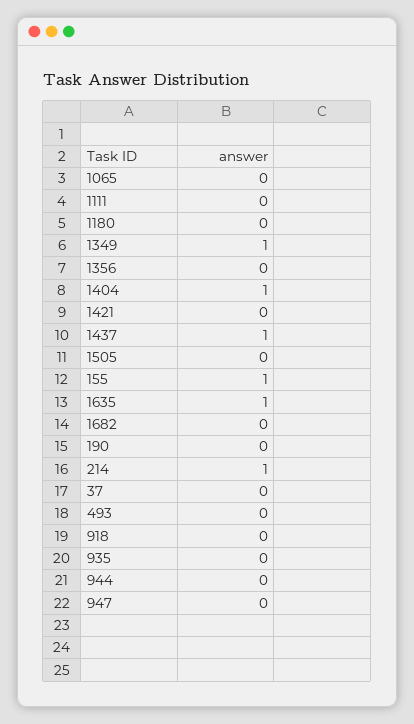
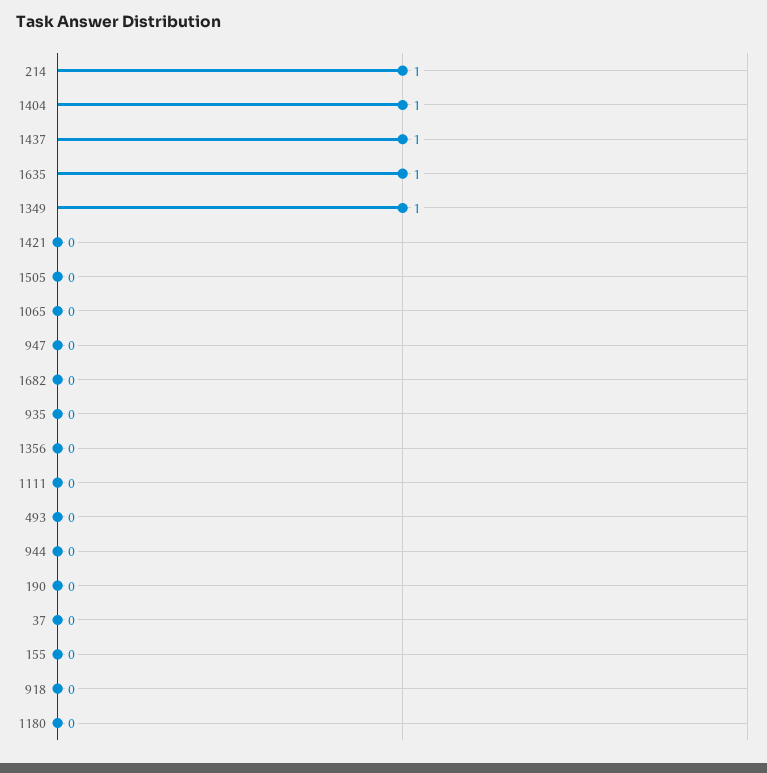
155: 1 -> 0

